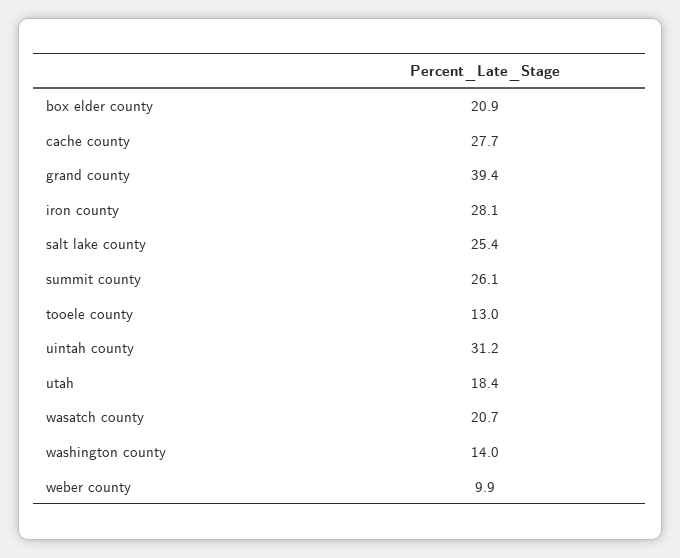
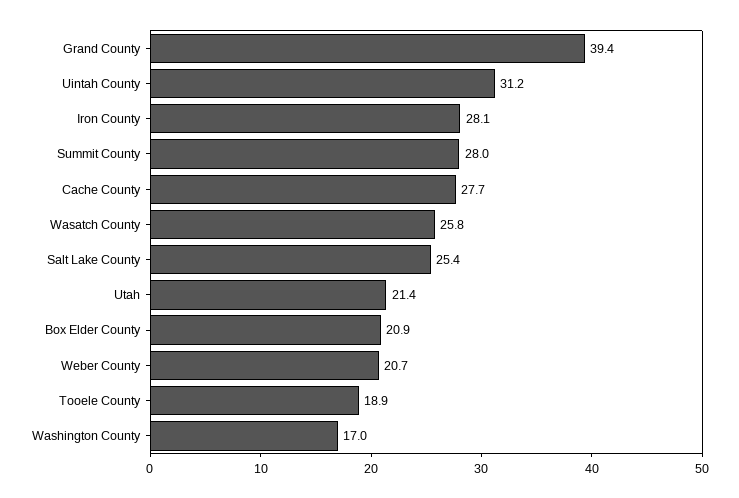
summit county: 26.1 -> 28
tooele county: 13 -> 18.9
utah: 18.4 -> 21.4
wasatch county: 20.7 -> 25.8
washington county: 14 -> 17
weber county: 9.9 -> 20.7

